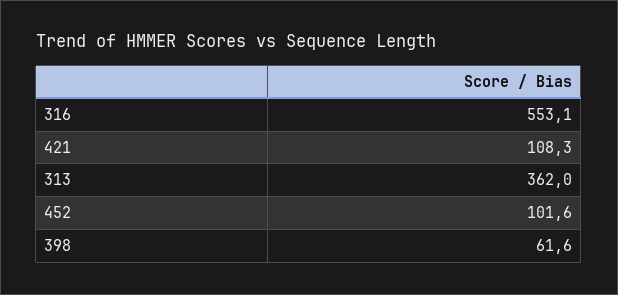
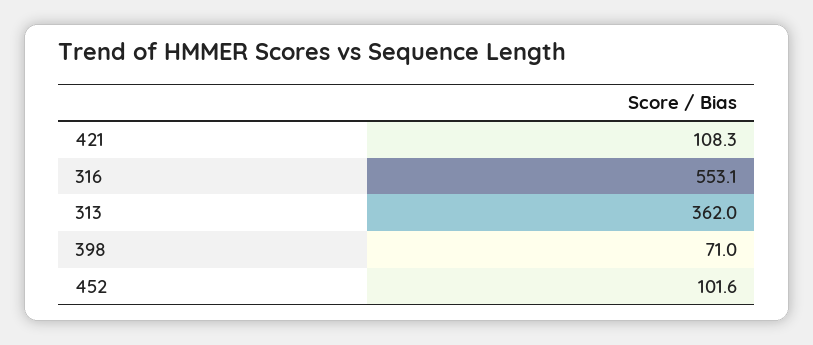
398: 61.6 -> 71

